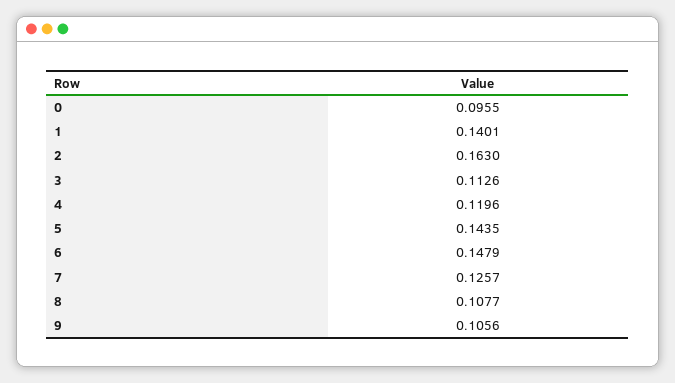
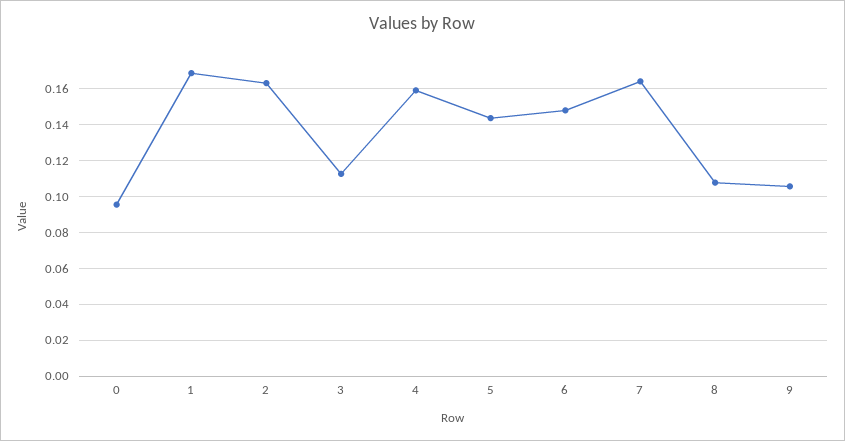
1: 0.1401 -> 0.17
4: 0.1196 -> 0.16
7: 0.1257 -> 0.165

